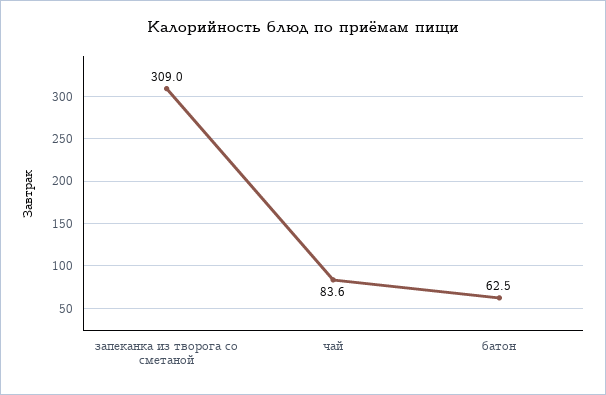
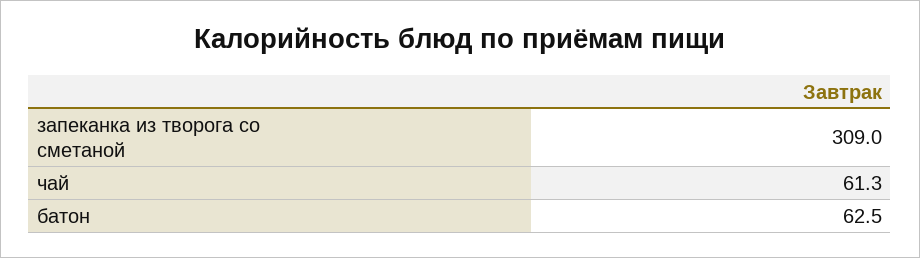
чай: 83.6 -> 61.3

